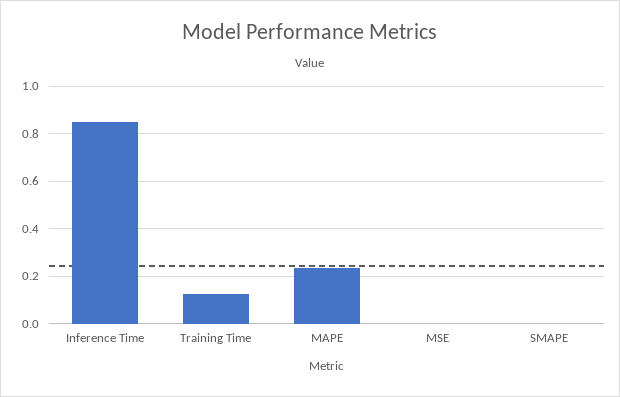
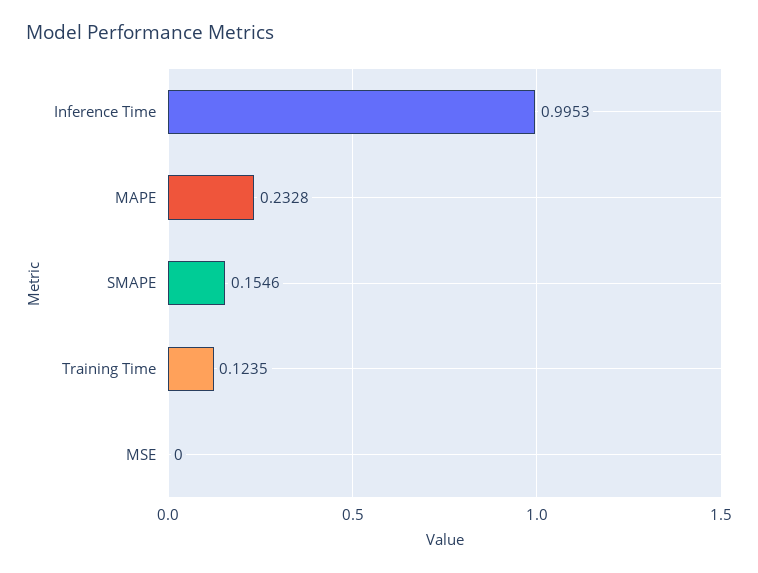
Inference Time: 0.85 -> 0.9953
SMAPE: 0 -> 0.1546

